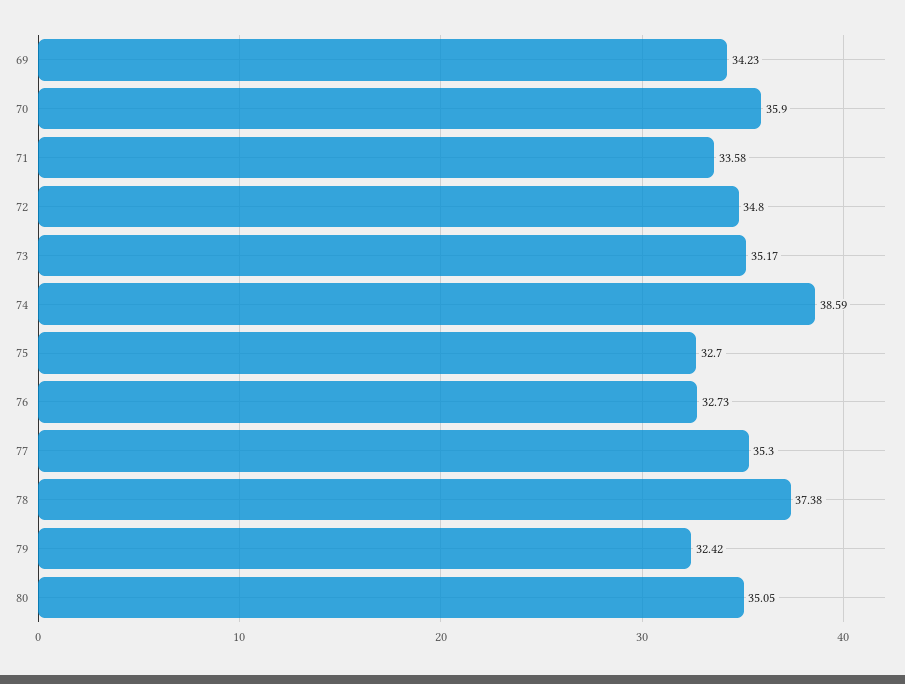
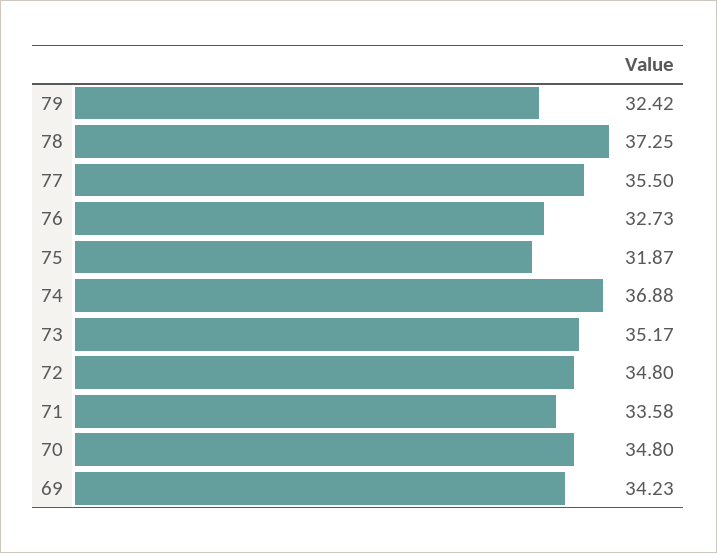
70: 35.9 -> 34.8
74: 38.59 -> 36.88
75: 32.7 -> 31.87
77: 35.3 -> 35.5
78: 37.38 -> 37.25
80: 35.05 -> none

